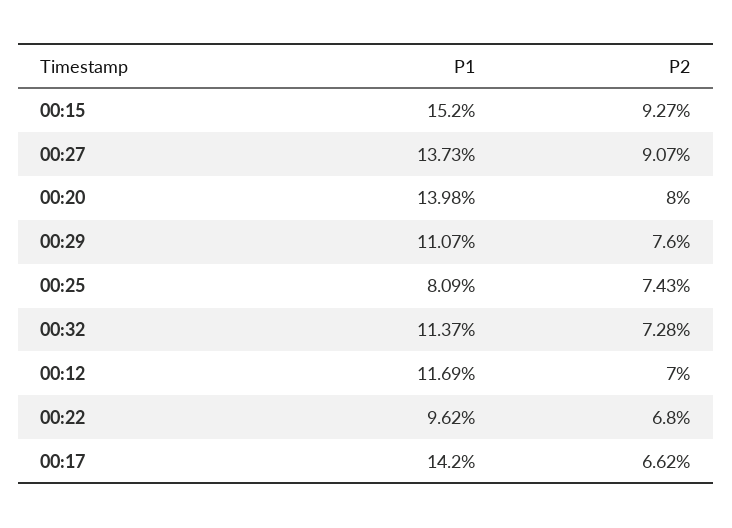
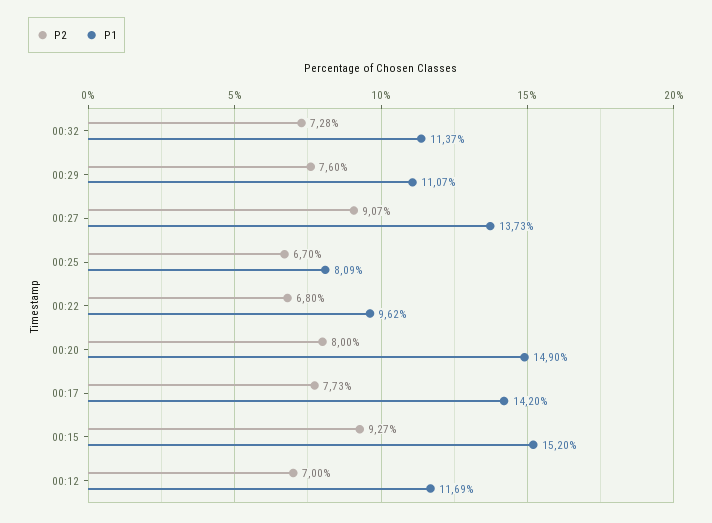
P1, 00:20: 13.98 -> 14.9
P2, 00:25: 7.43 -> 6.7
P2, 00:17: 6.62 -> 7.73

